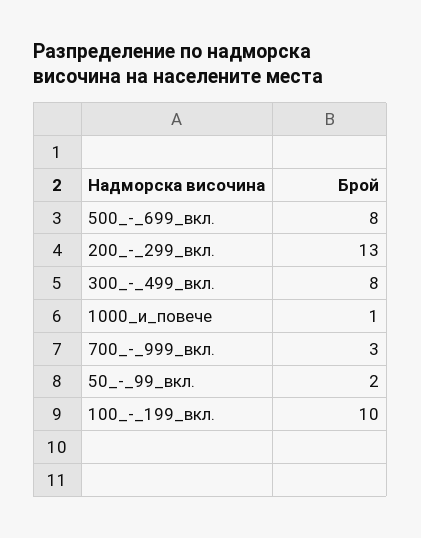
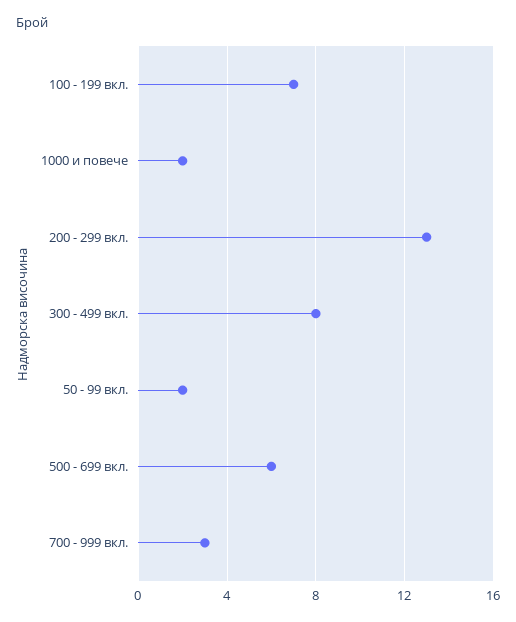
500_-_699_вкл.: 8 -> 6
1000_и_повече: 1 -> 2
100_-_199_вкл.: 10 -> 7

